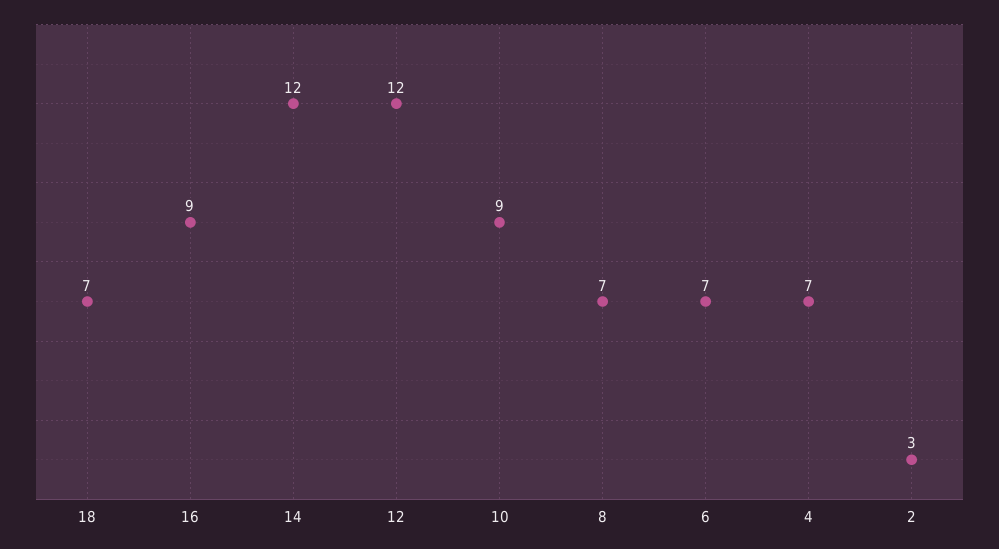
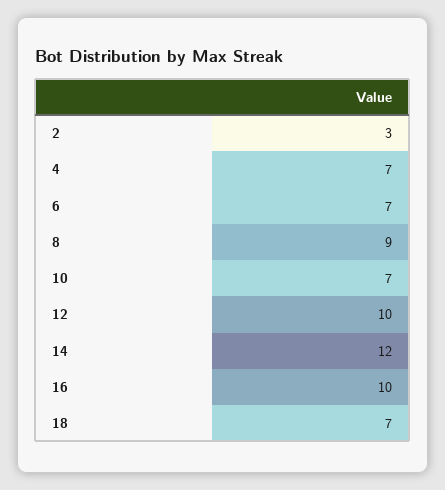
16: 9 -> 10
12: 12 -> 10
10: 9 -> 7
8: 7 -> 9

